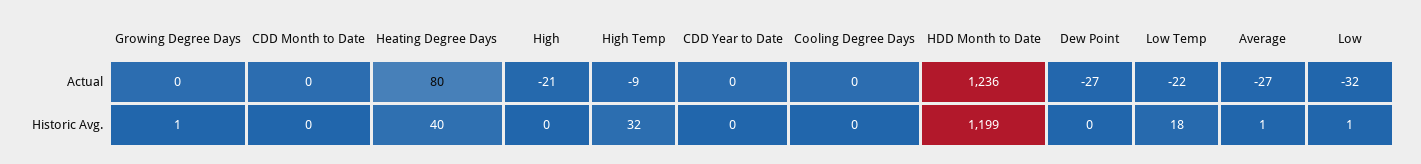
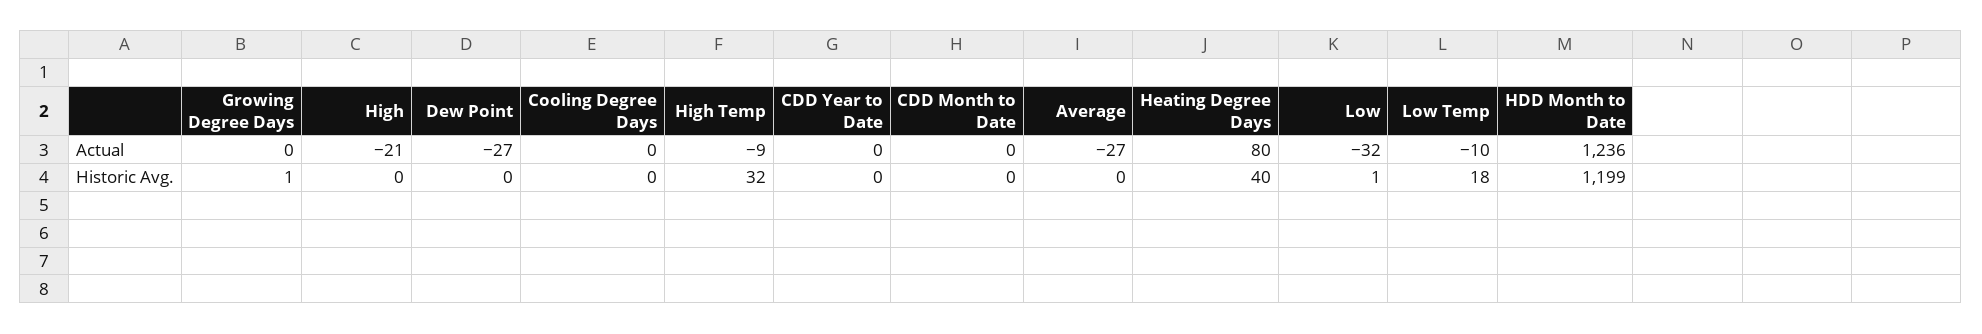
Low Temp, Actual: -22 -> -10
Average, Historic Avg.: 1 -> 0

